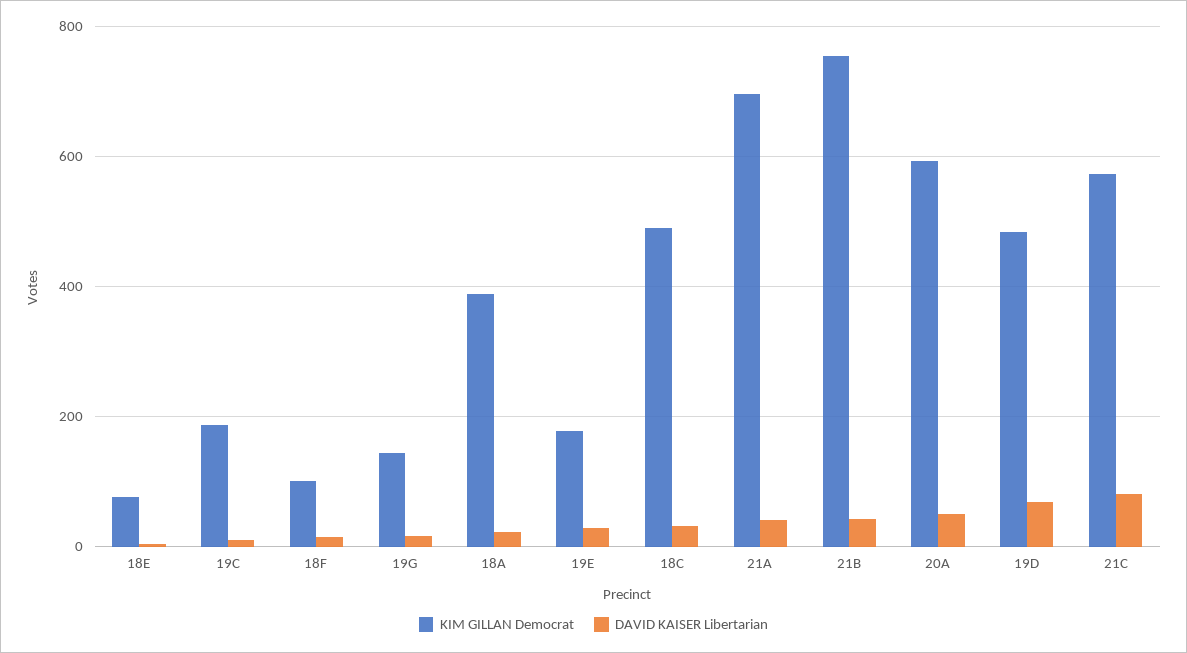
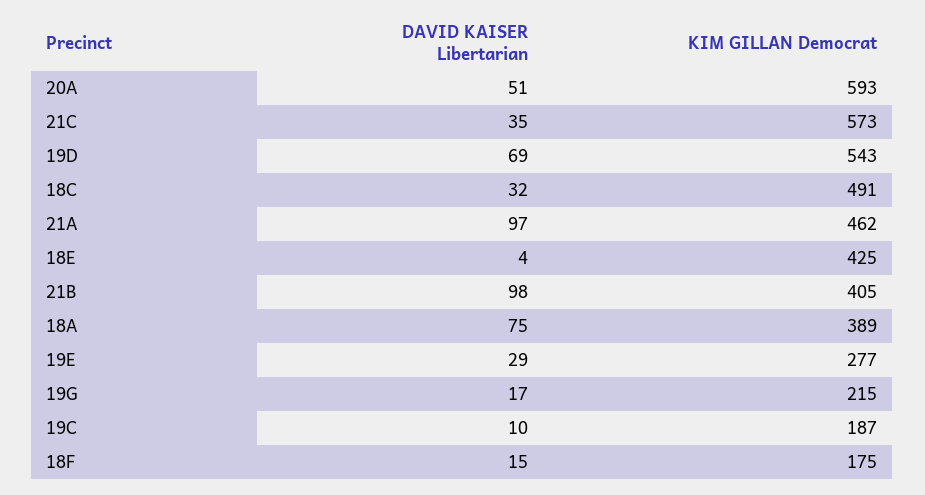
KIM GILLAN Democrat, 18E: 80 -> 425
KIM GILLAN Democrat, 18F: 100 -> 175
KIM GILLAN Democrat, 19G: 140 -> 215
DAVID KAISER Libertarian, 18A: 20 -> 75
KIM GILLAN Democrat, 19E: 180 -> 277
KIM GILLAN Democrat, 21A: 700 -> 462
DAVID KAISER Libertarian, 21A: 40 -> 97
KIM GILLAN Democrat, 21B: 760 -> 405
DAVID KAISER Libertarian, 21B: 40 -> 98
KIM GILLAN Democrat, 19D: 480 -> 543
DAVID KAISER Libertarian, 21C: 80 -> 35

